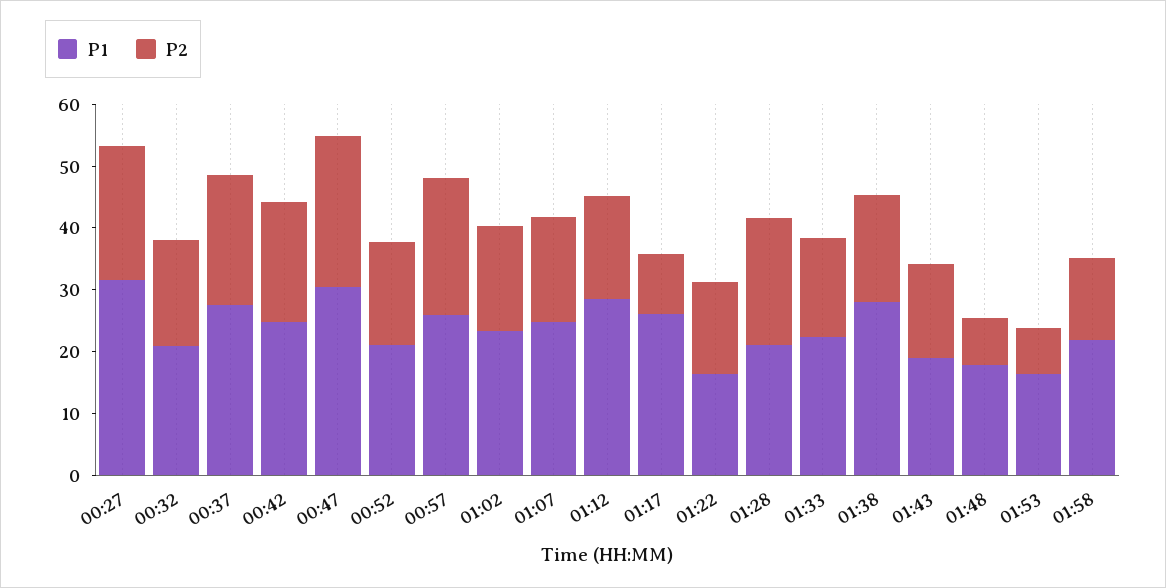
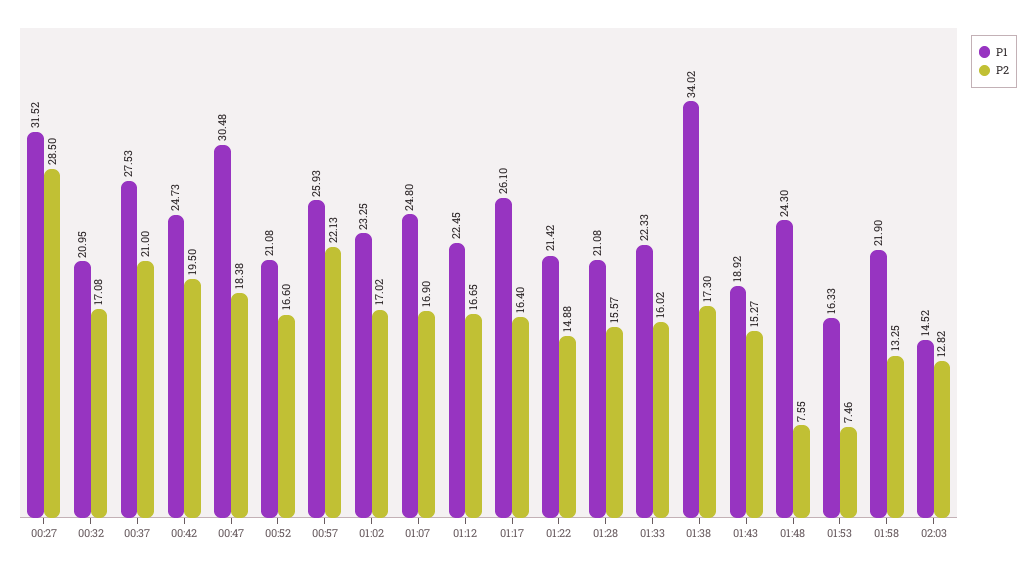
P2, 00:27: 22 -> 28.5
P2, 00:47: 24 -> 18.38
P1, 01:12: 28 -> 22.45
P2, 01:17: 10 -> 16.4
P1, 01:22: 16 -> 21.42
P2, 01:28: 20 -> 15.57
P1, 01:38: 28 -> 34.02
P1, 01:48: 18 -> 24.3
P1, 02:03: none -> 14.52
P2, 02:03: none -> 12.82

